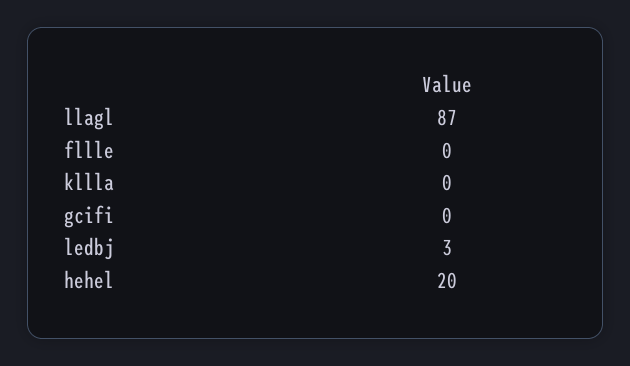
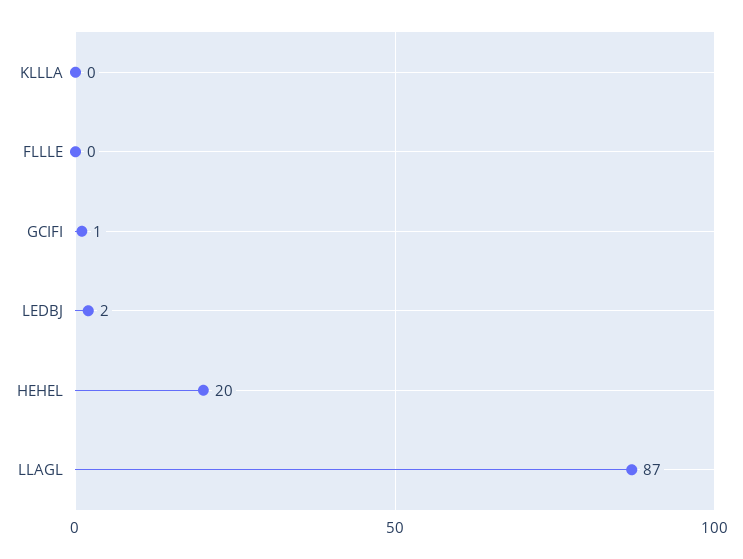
gcifi: 0 -> 1
ledbj: 3 -> 2

